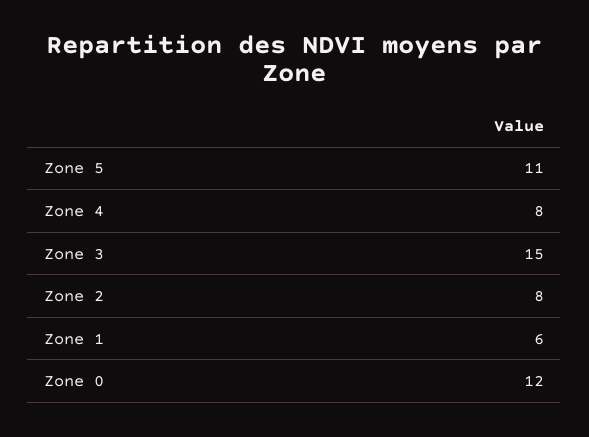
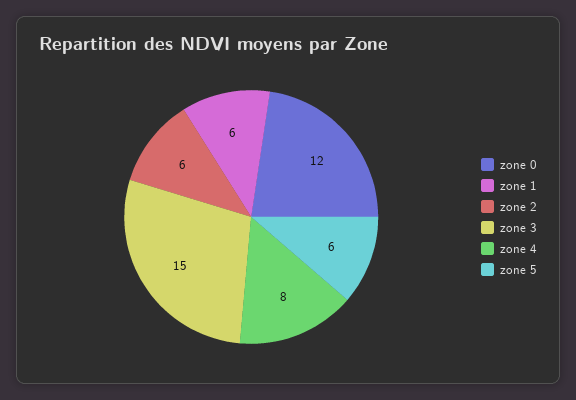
Zone 5: 11 -> 6
Zone 2: 8 -> 6

